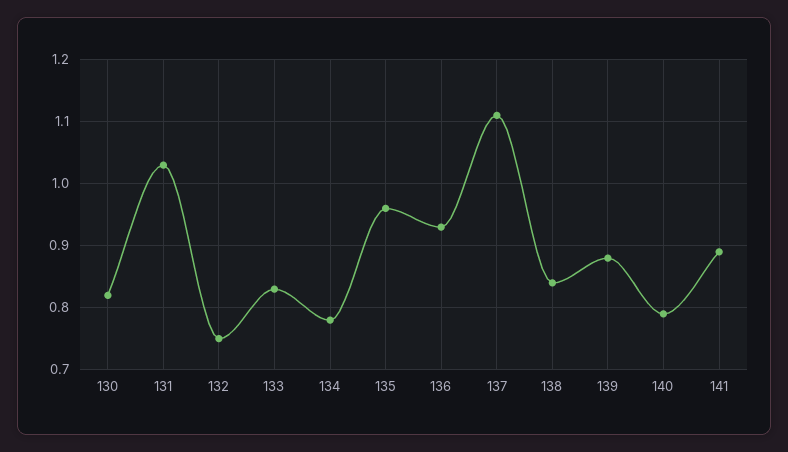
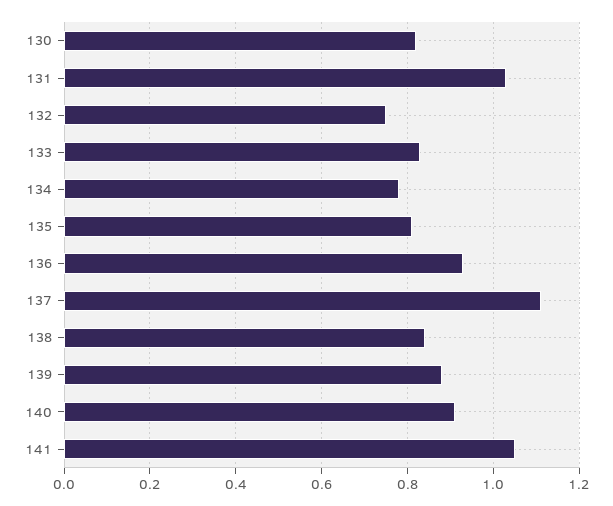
135: 0.96 -> 0.8
140: 0.79 -> 0.9
141: 0.89 -> 1.05

